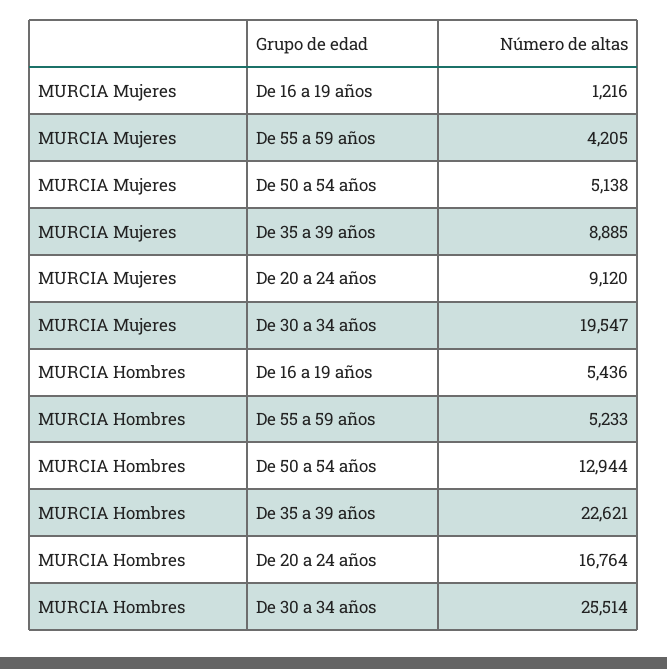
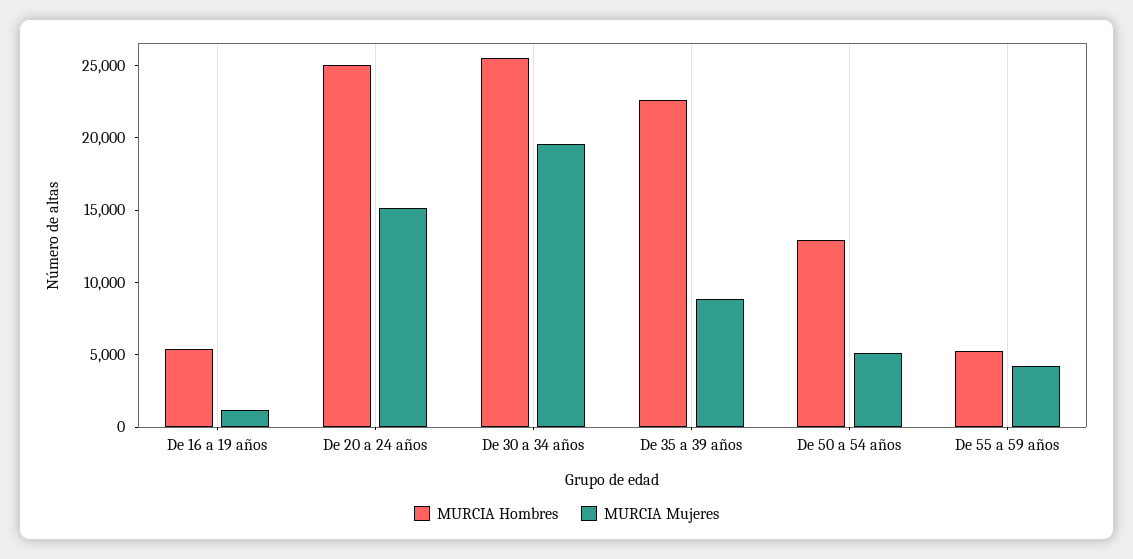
MURCIA Mujeres, De 20 a 24 años: 9120 -> 15000
MURCIA Hombres, De 20 a 24 años: 16764 -> 25000

